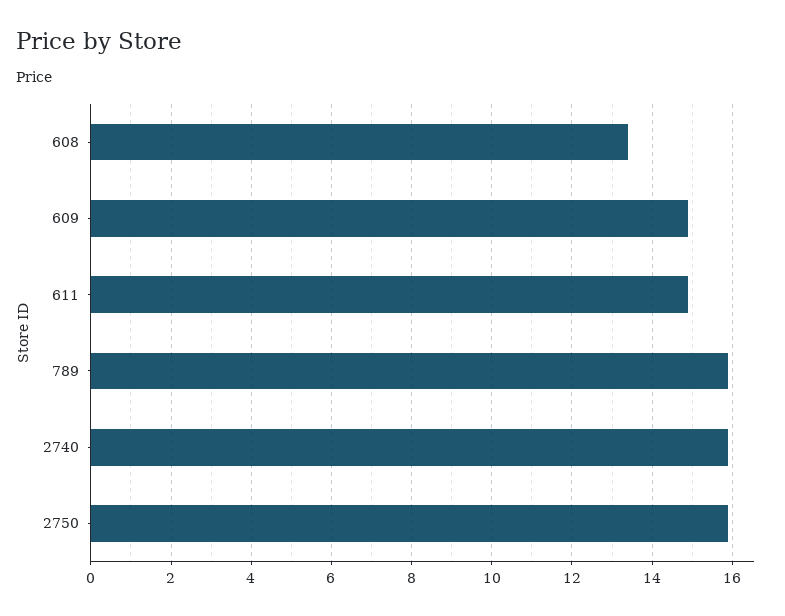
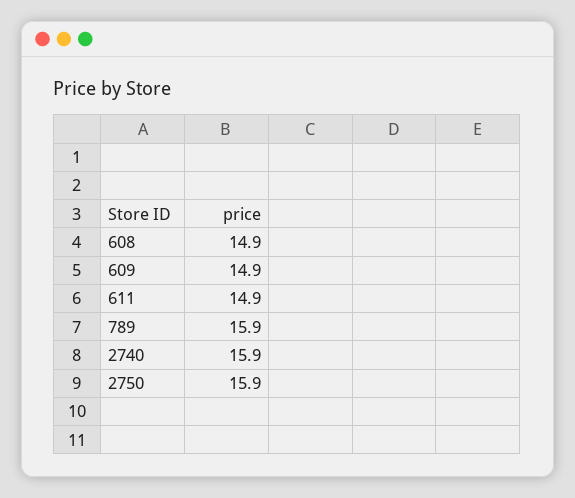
608: 13.5 -> 14.9

